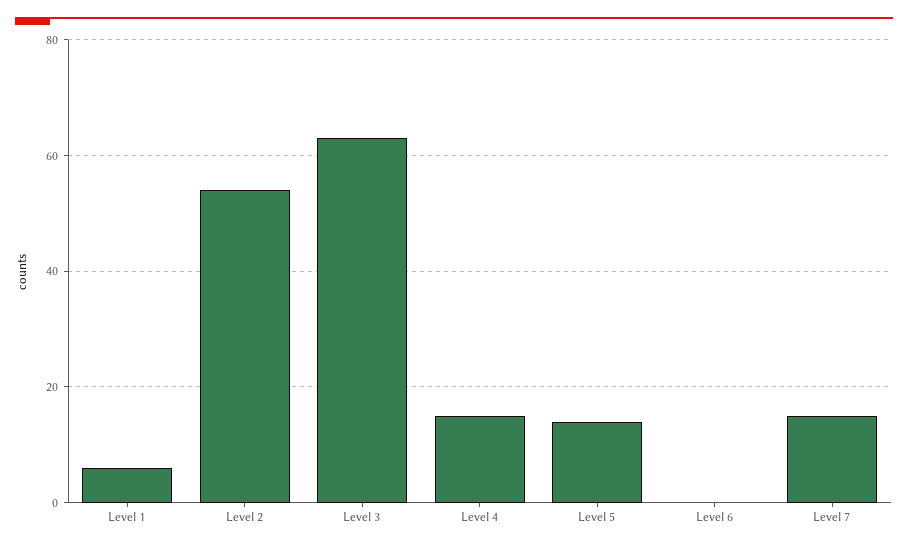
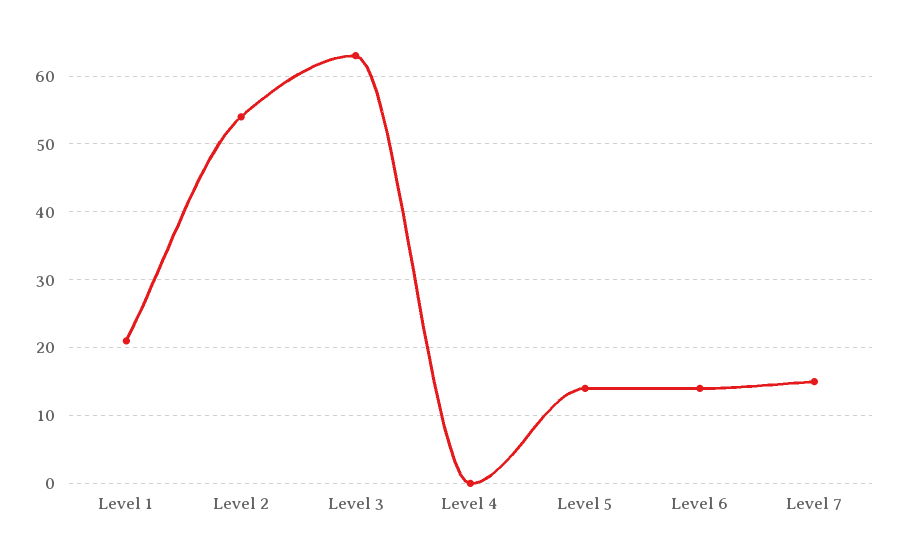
Level 1: 5 -> 21
Level 4: 15 -> 0
Level 6: 0 -> 14

